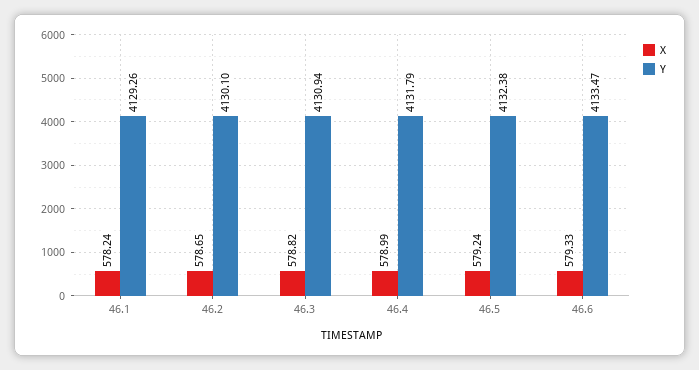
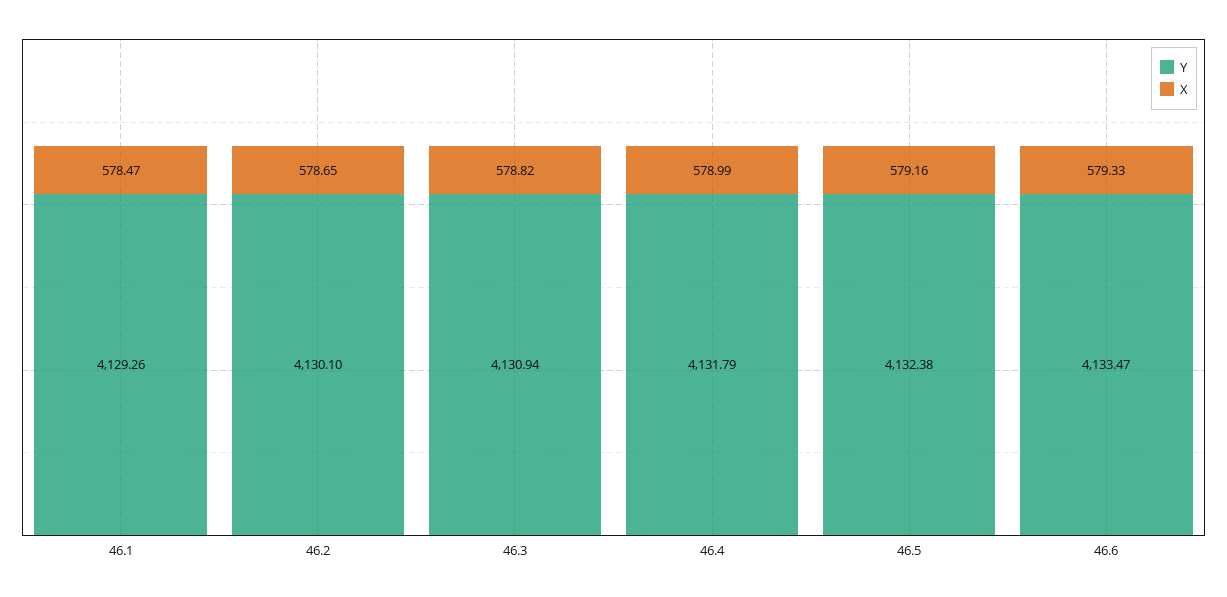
X, 46.1: 578.24 -> 578.47
X, 46.5: 579.24 -> 579.16

